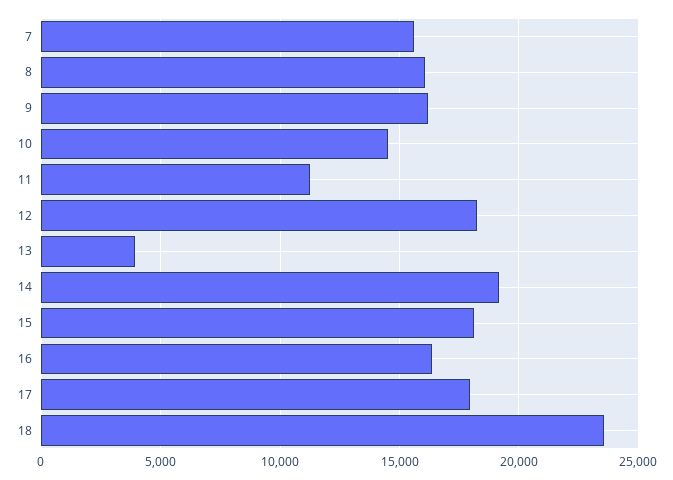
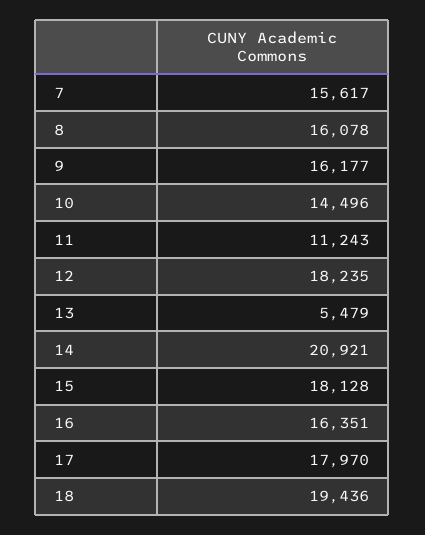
13: 4000 -> 5479
14: 19000 -> 20921
18: 23500 -> 19436

